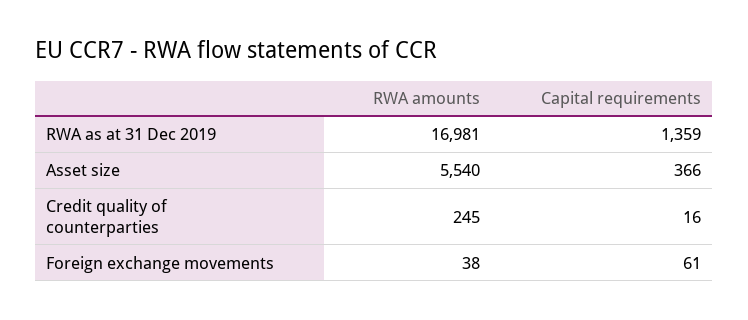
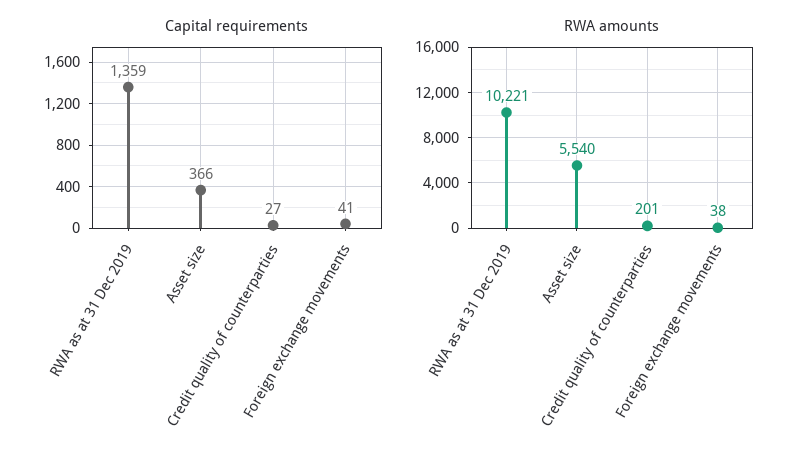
RWA amounts, RWA as at 31 Dec 2019: 16981 -> 10221
RWA amounts, Credit quality of counterparties: 245 -> 201
Capital requirements, Credit quality of counterparties: 16 -> 27
Capital requirements, Foreign exchange movements: 61 -> 41

